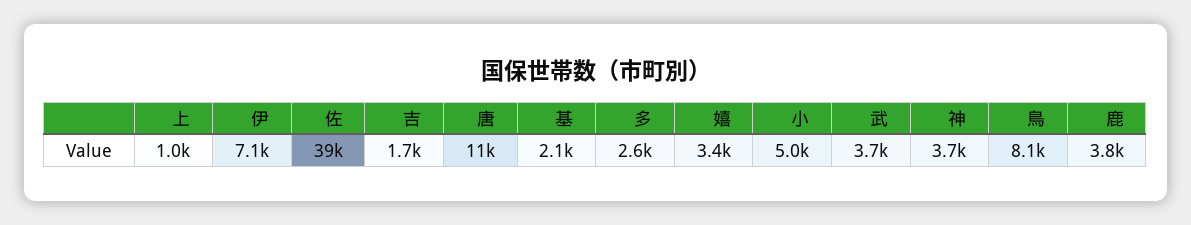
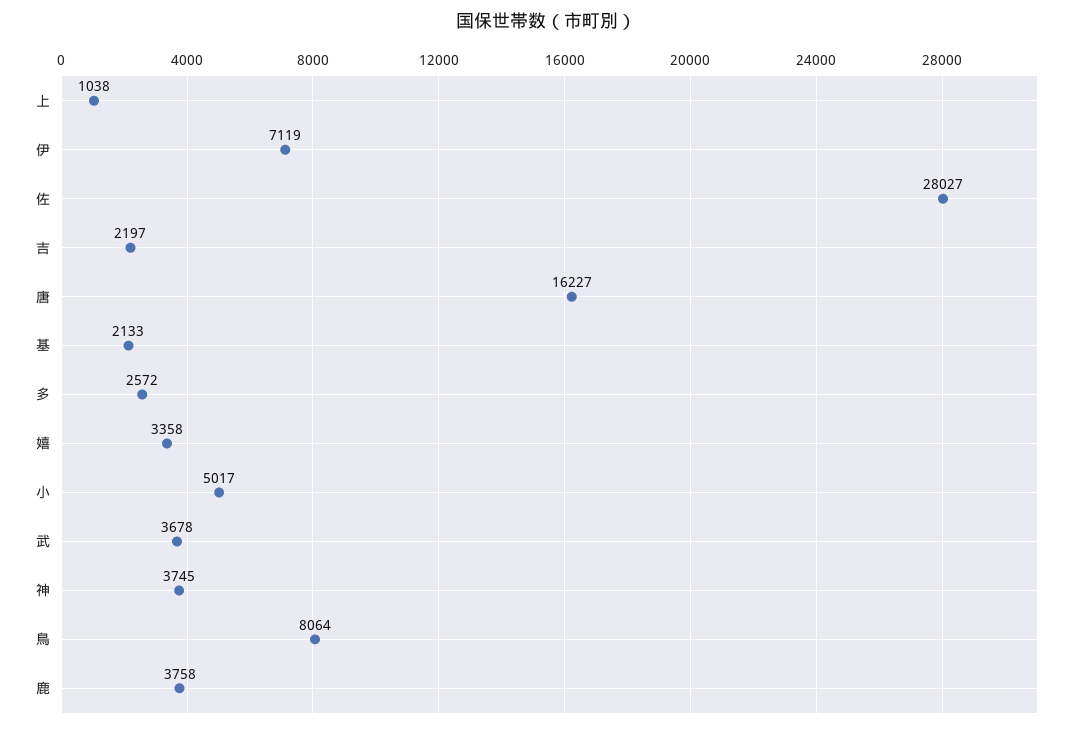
佐: 39000 -> 28027
吉: 1700 -> 2197
唐: 11000 -> 16227

